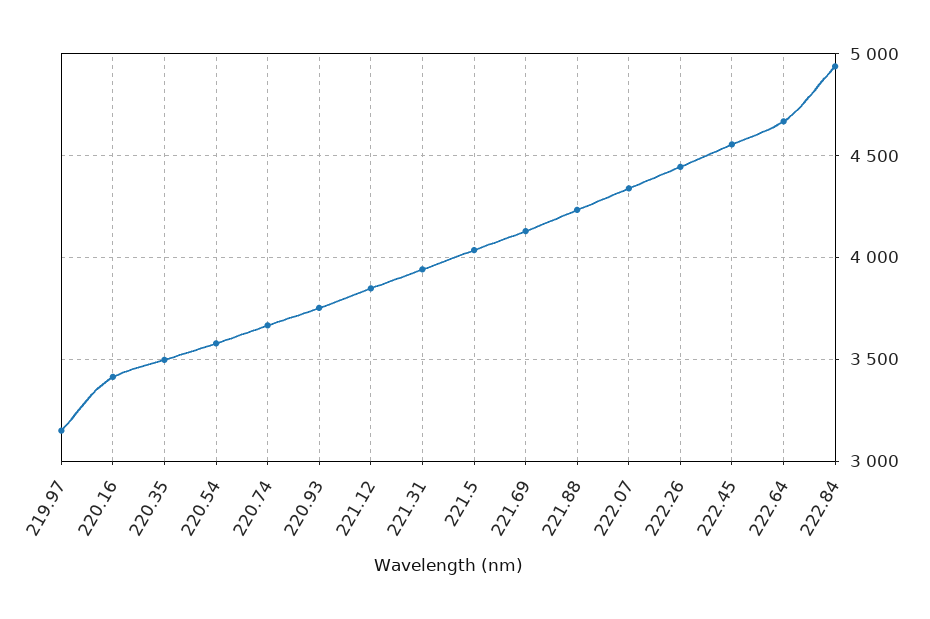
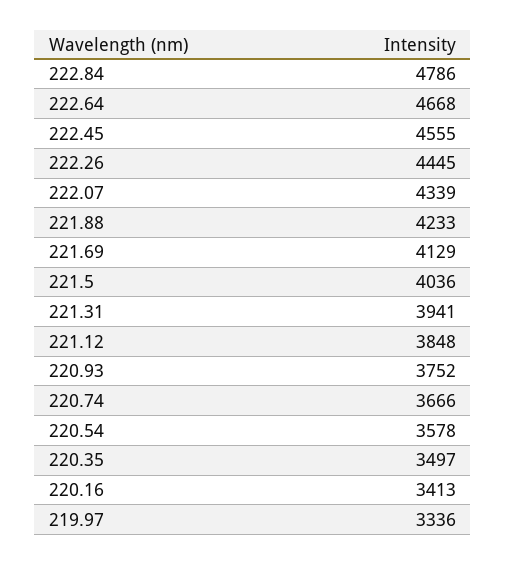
219.97: 3150 -> 3336
222.84: 4950 -> 4786

